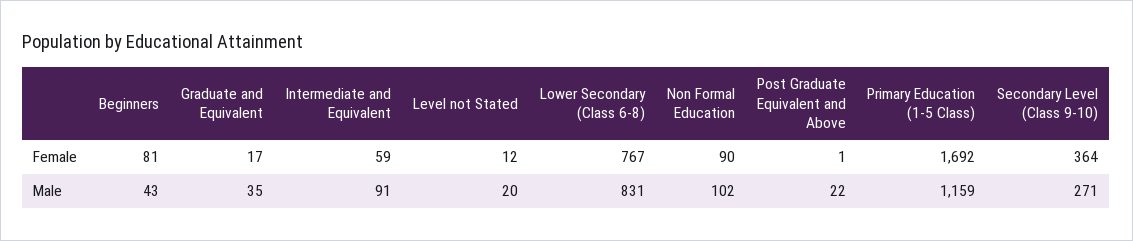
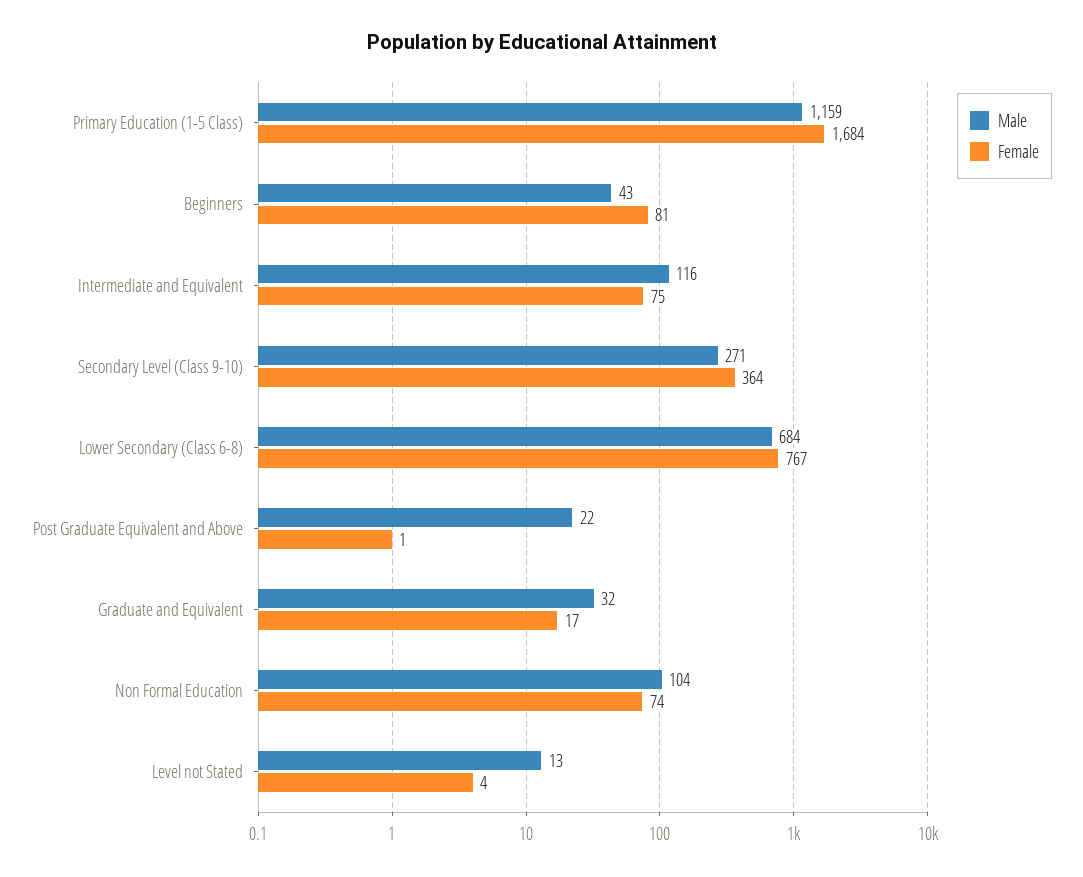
Female, Intermediate and Equivalent: 59 -> 75
Female, Level not Stated: 12 -> 4
Female, Non Formal Education: 90 -> 74
Female, Primary Education (1-5 Class): 1692 -> 1684
Male, Graduate and Equivalent: 35 -> 32
Male, Intermediate and Equivalent: 91 -> 116
Male, Level not Stated: 20 -> 13
Male, Lower Secondary (Class 6-8): 831 -> 684
Male, Non Formal Education: 102 -> 104

